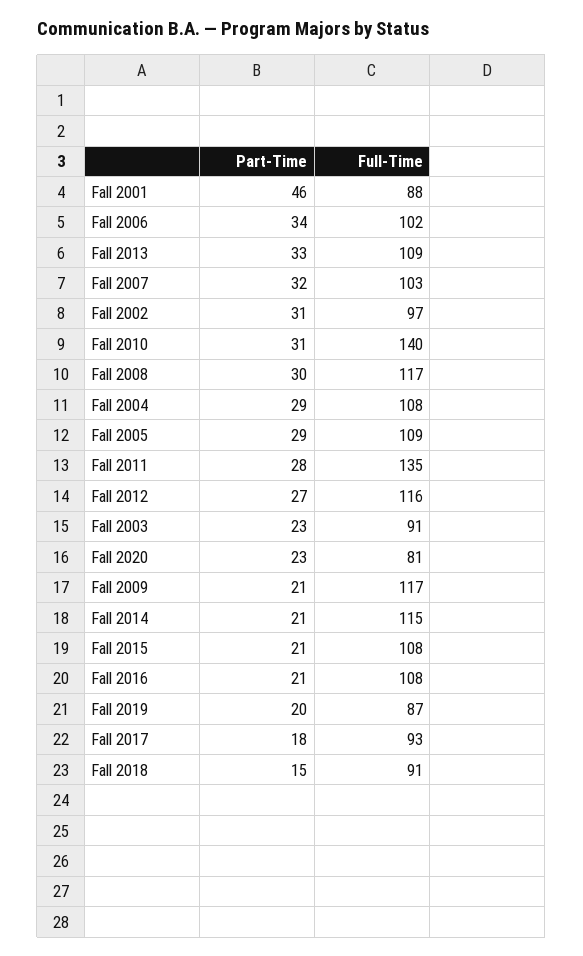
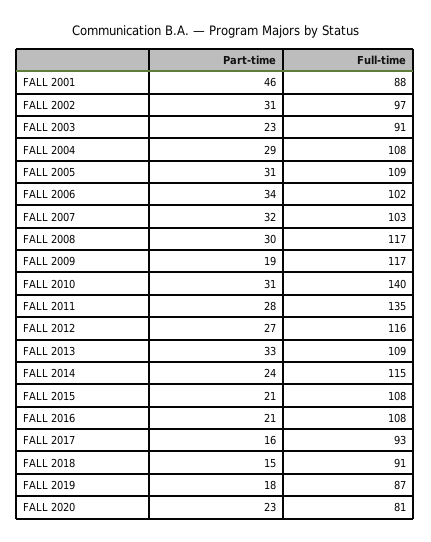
Part-Time, Fall 2005: 29 -> 31
Part-Time, Fall 2009: 21 -> 19
Part-Time, Fall 2014: 21 -> 24
Part-Time, Fall 2019: 20 -> 18
Part-Time, Fall 2017: 18 -> 16

